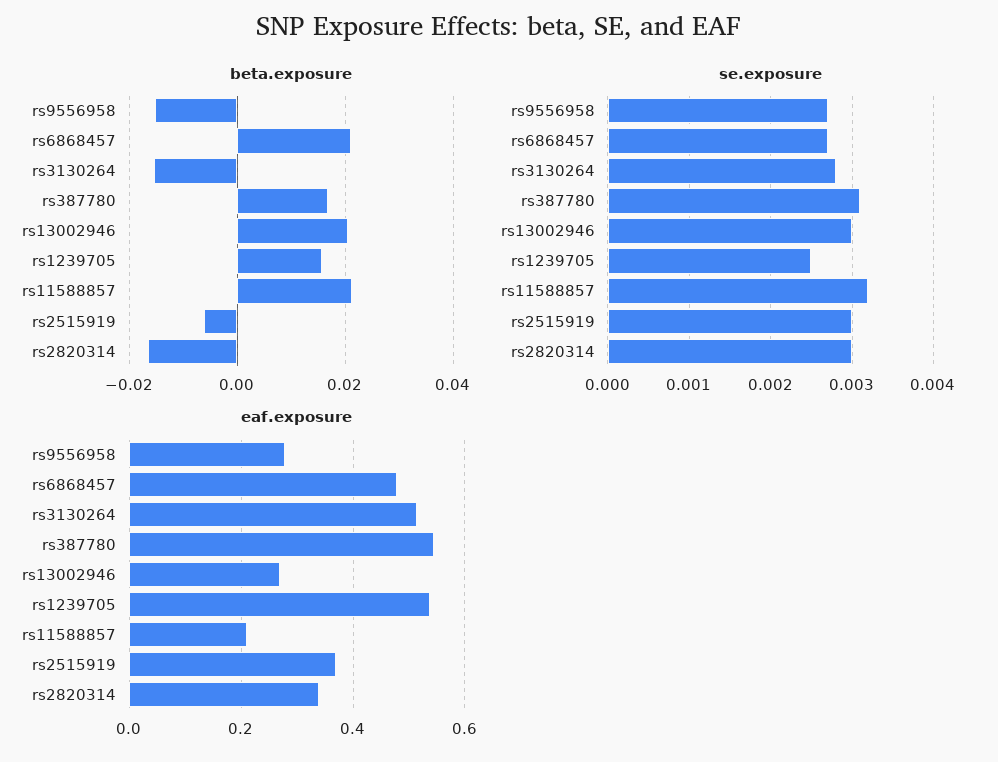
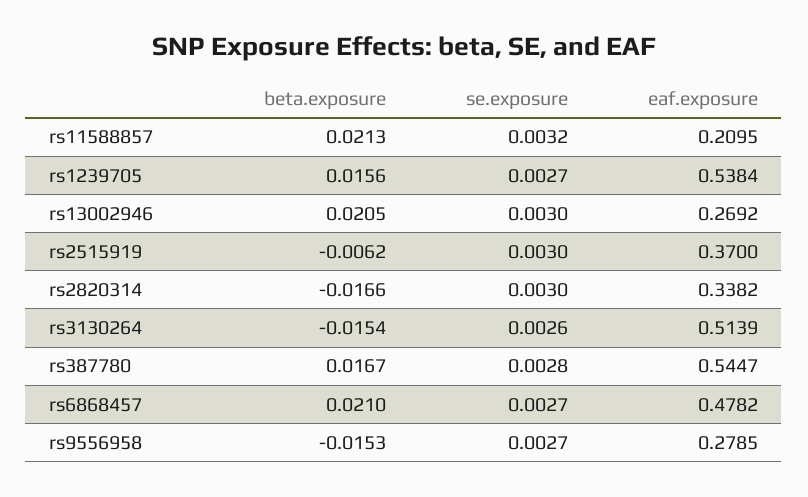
se.exposure, rs3130264: 0.0028 -> 0.0026
se.exposure, rs387780: 0.0031 -> 0.0028
se.exposure, rs1239705: 0.0025 -> 0.0027

